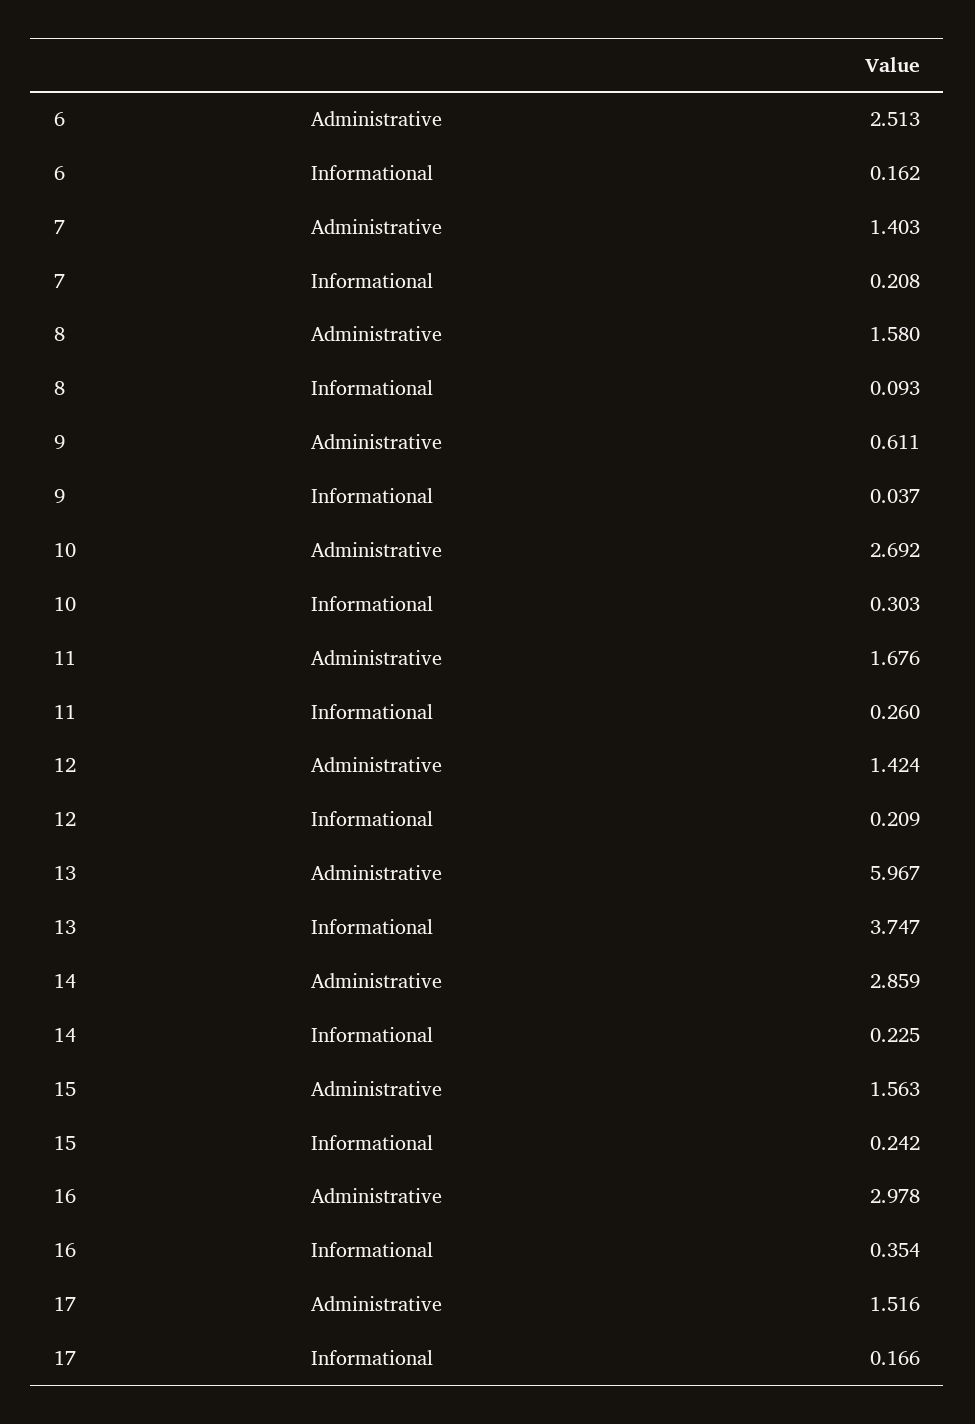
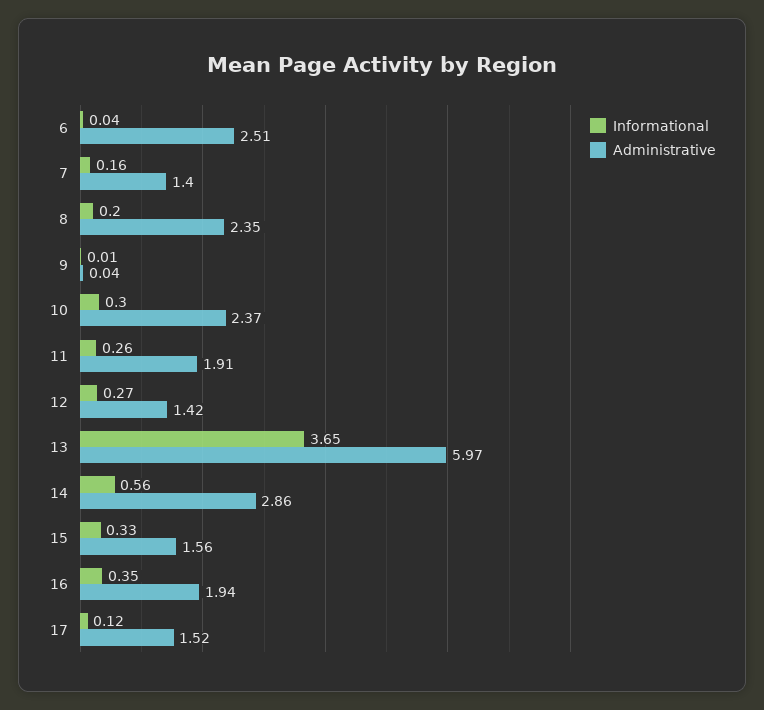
Informational, 6: 0.162 -> 0.04
Informational, 7: 0.208 -> 0.16
Administrative, 8: 1.58 -> 2.35
Informational, 8: 0.093 -> 0.2
Administrative, 9: 0.611 -> 0.04
Informational, 9: 0.037 -> 0.01
Administrative, 10: 2.692 -> 2.37
Administrative, 11: 1.676 -> 1.91
Informational, 12: 0.209 -> 0.27
Informational, 13: 3.747 -> 3.65
Informational, 14: 0.225 -> 0.56
Informational, 15: 0.242 -> 0.33
Administrative, 16: 2.978 -> 1.94
Informational, 17: 0.166 -> 0.12

